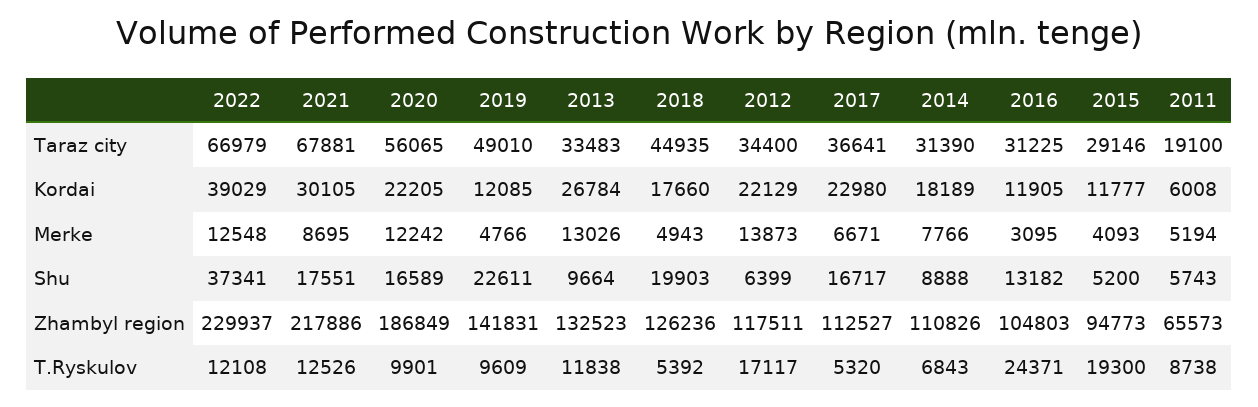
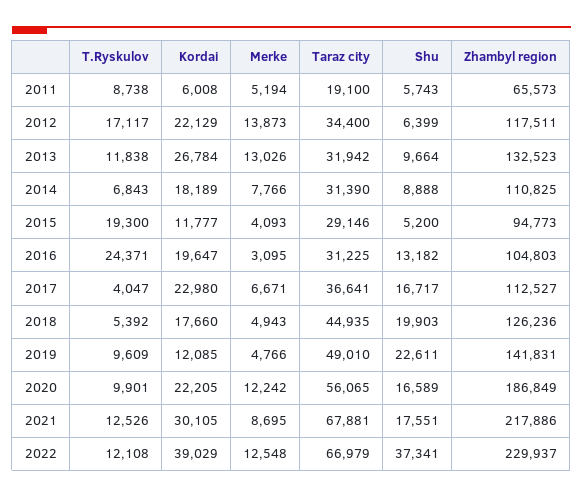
2013, Taraz city: 33483 -> 31942
2016, Kordai: 11905 -> 19647
2014, Zhambyl region: 110826 -> 110825
2017, T.Ryskulov: 5320 -> 4047

